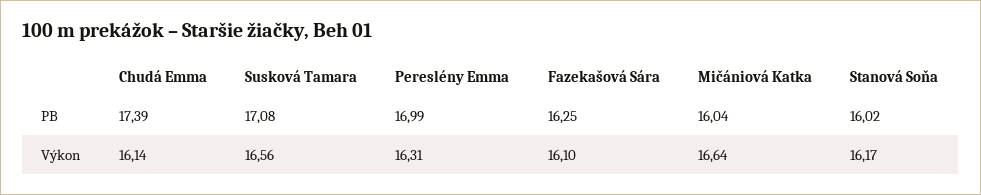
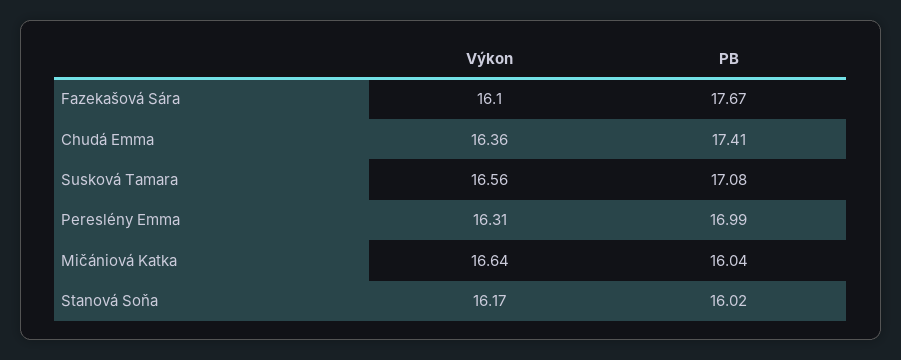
Chudá Emma, PB: 17.39 -> 17.41
Fazekašová Sára, PB: 16.25 -> 17.67
Chudá Emma, Výkon: 16.14 -> 16.36

